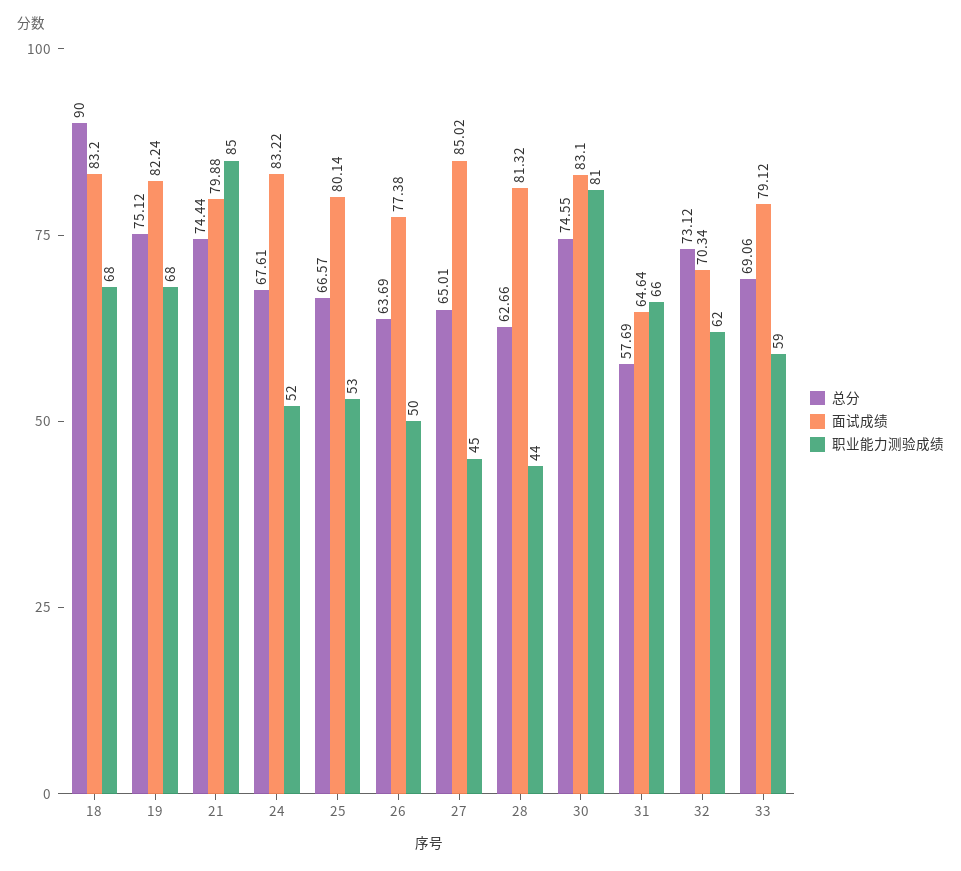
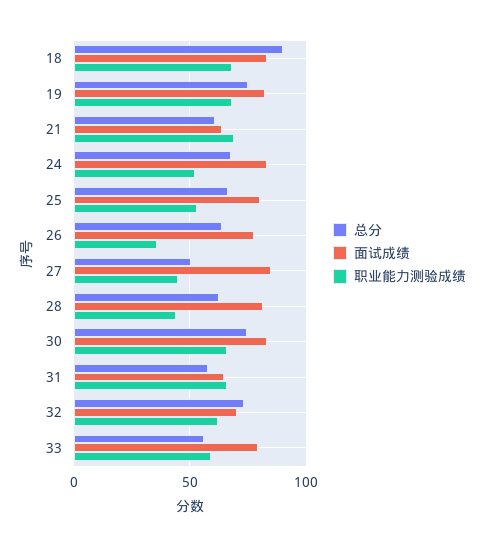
总分, 21: 74.44 -> 60
面试成绩, 21: 79.88 -> 65
职业能力测验成绩, 21: 85 -> 70
职业能力测验成绩, 26: 50 -> 35
总分, 27: 65.01 -> 50
职业能力测验成绩, 30: 81 -> 65
总分, 33: 69.06 -> 55

